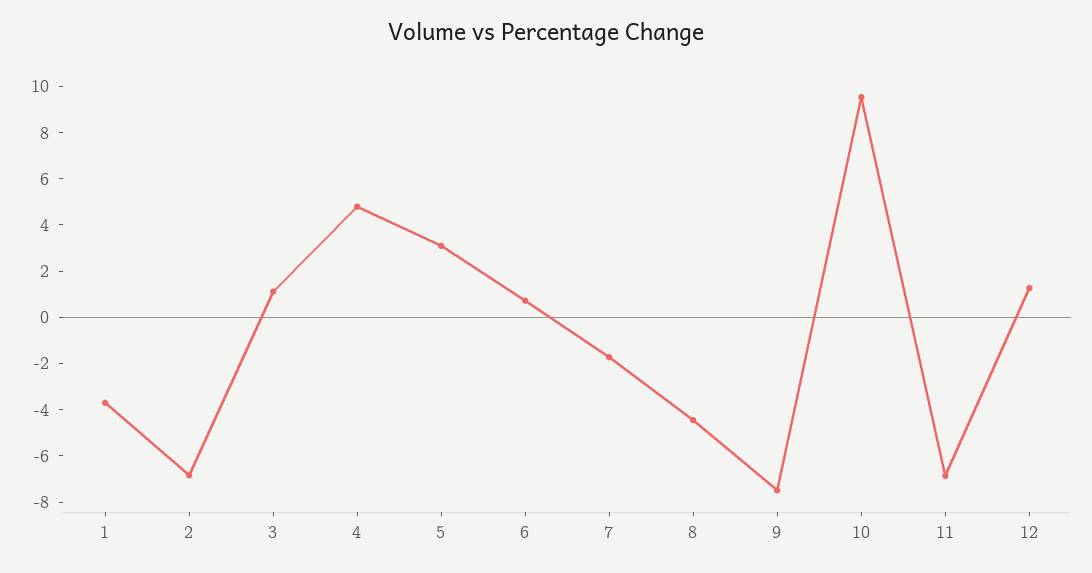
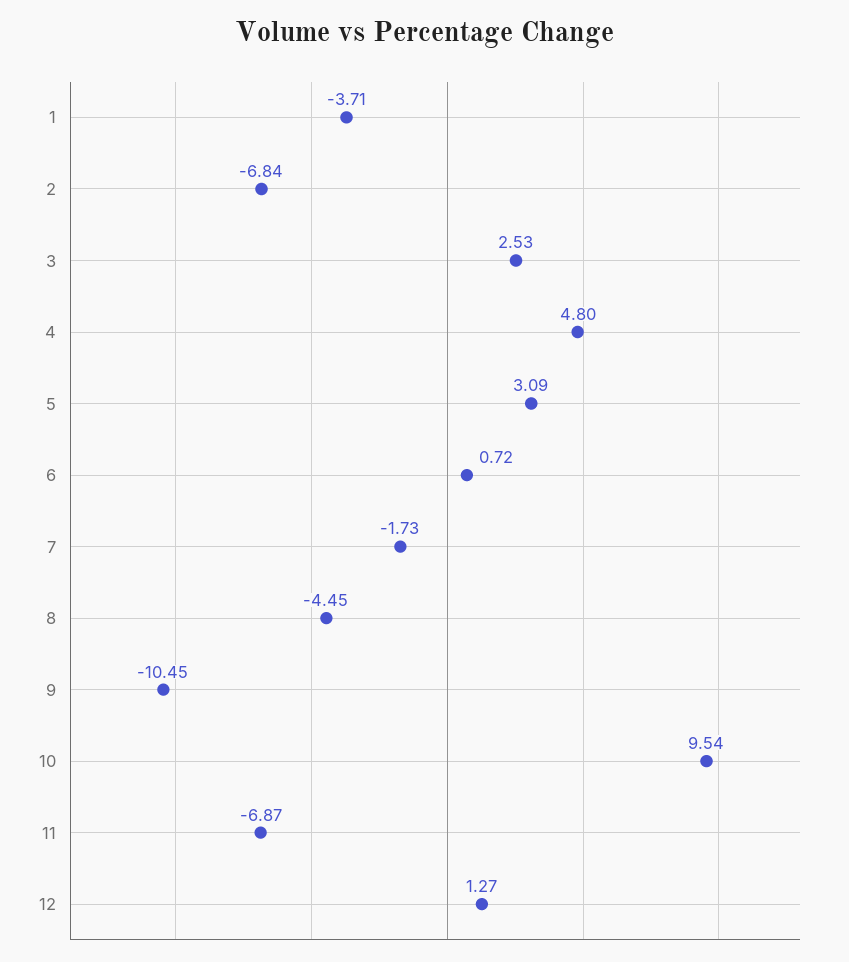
3: 1 -> 2.53
9: -7.5 -> -10.45

